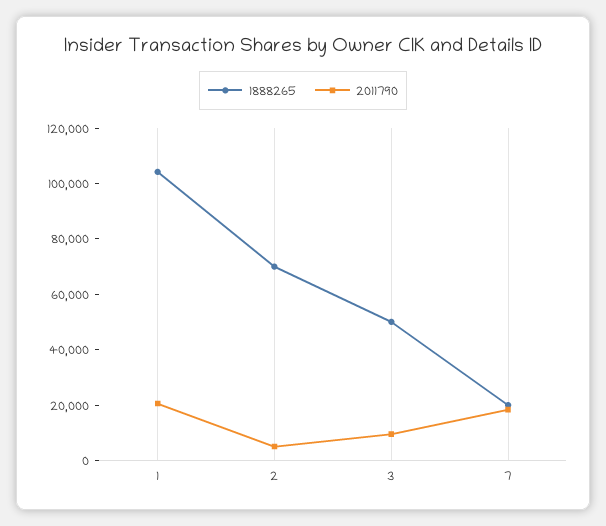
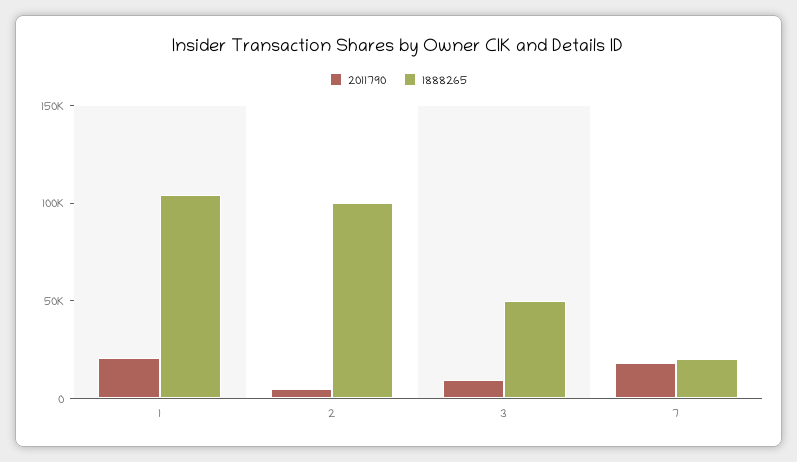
1888265, 2: 70000 -> 100000

